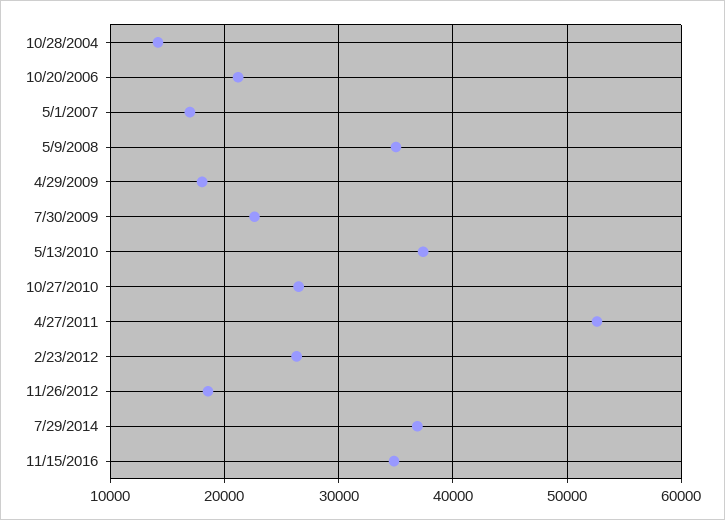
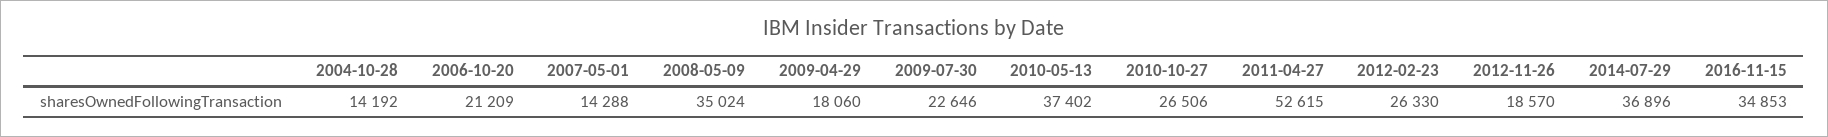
5/1/2007: 17000 -> 14288

